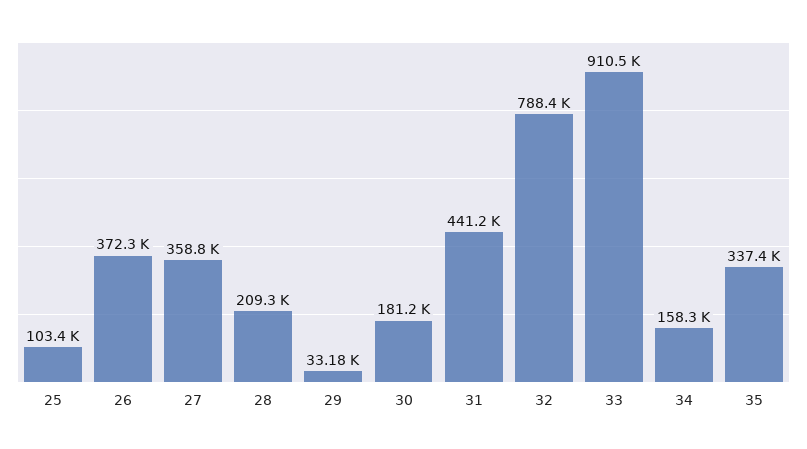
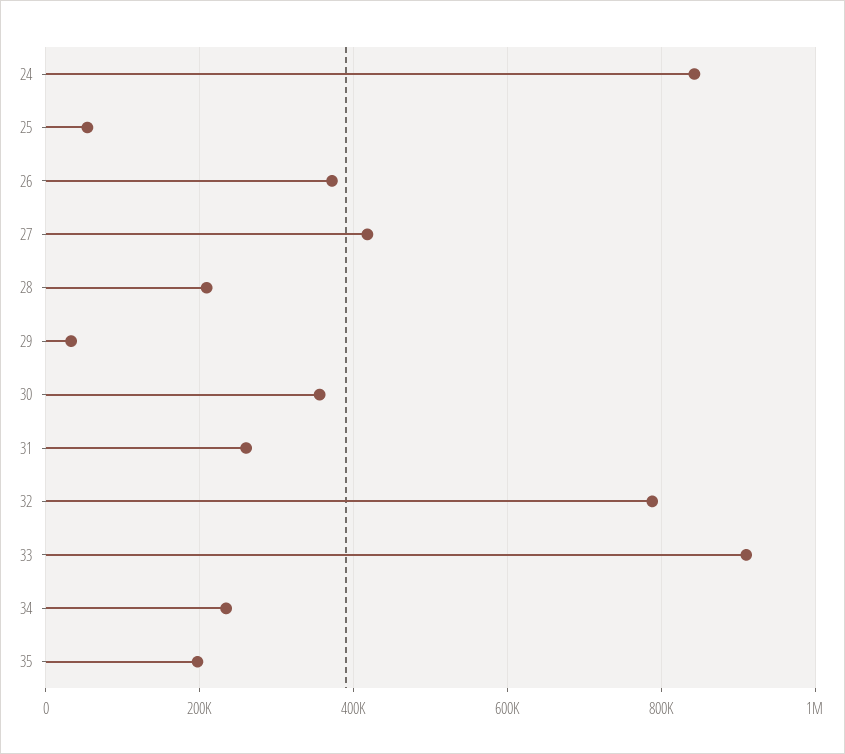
25: 103400 -> 60000
27: 358800 -> 420000
30: 181200 -> 360000
31: 441200 -> 260000
34: 158300 -> 240000
35: 337400 -> 200000
24: none -> 840000

